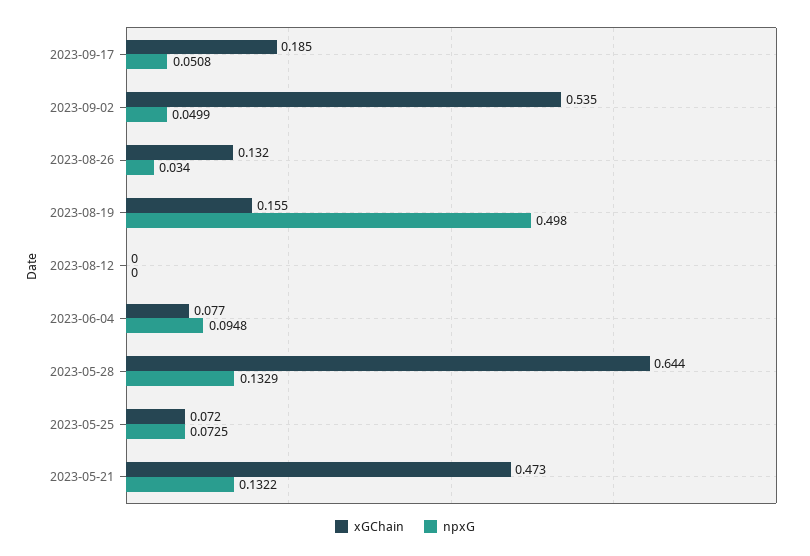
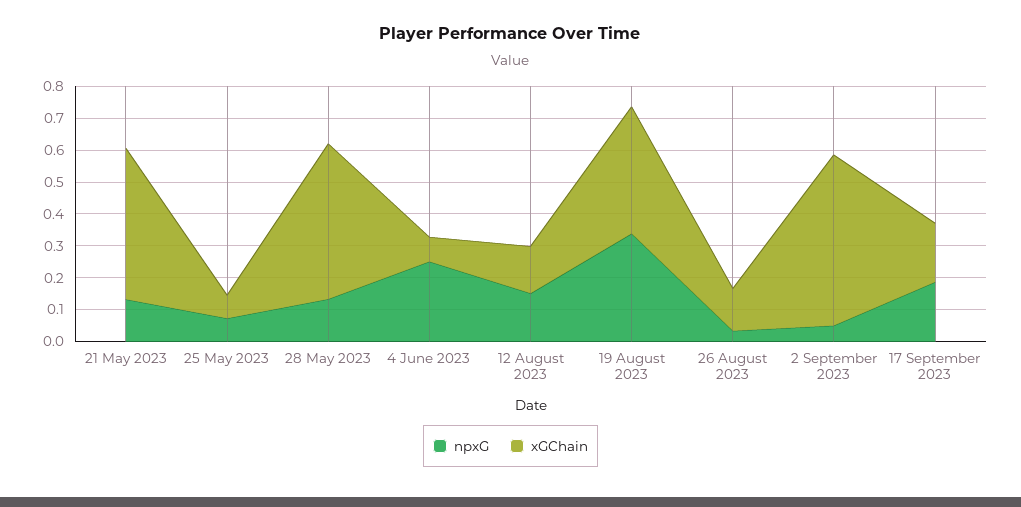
npxG, 2023-09-17: 0.0508 -> 0.2
xGChain, 2023-08-19: 0.155 -> 0.4
npxG, 2023-08-19: 0.498 -> 0.35
xGChain, 2023-08-12: 0 -> 0.15
npxG, 2023-08-12: 0 -> 0.15
npxG, 2023-06-04: 0.0948 -> 0.25
xGChain, 2023-05-28: 0.644 -> 0.5

